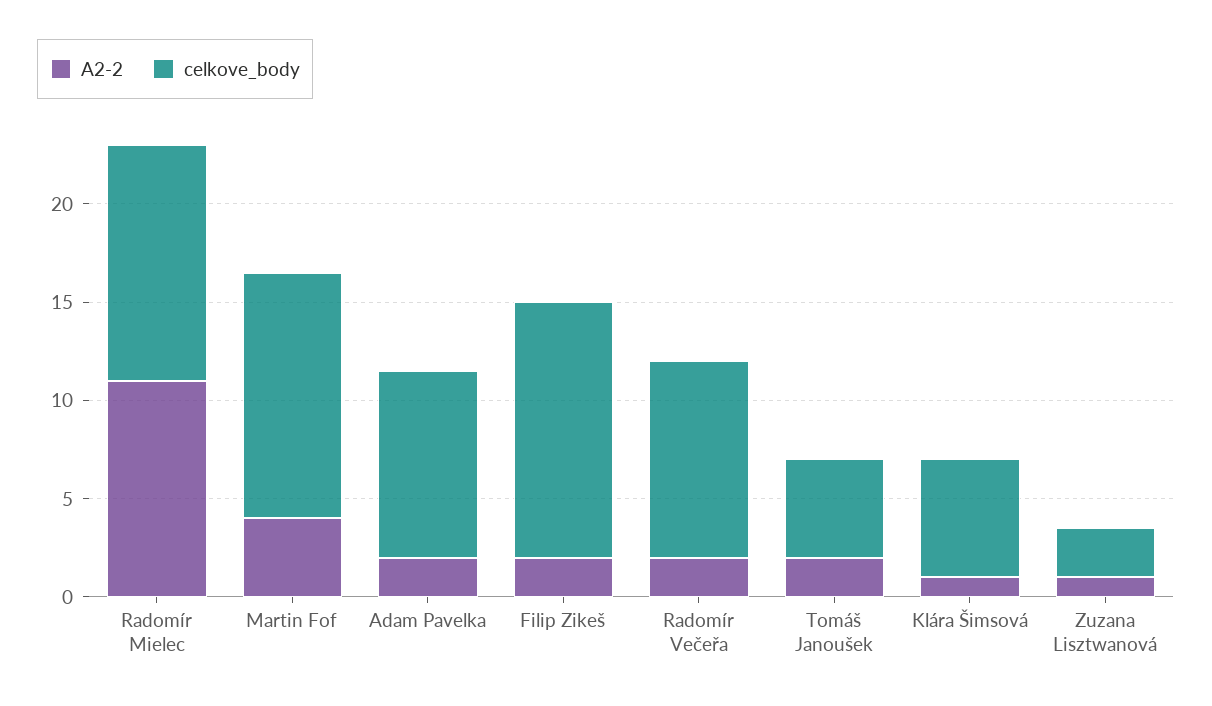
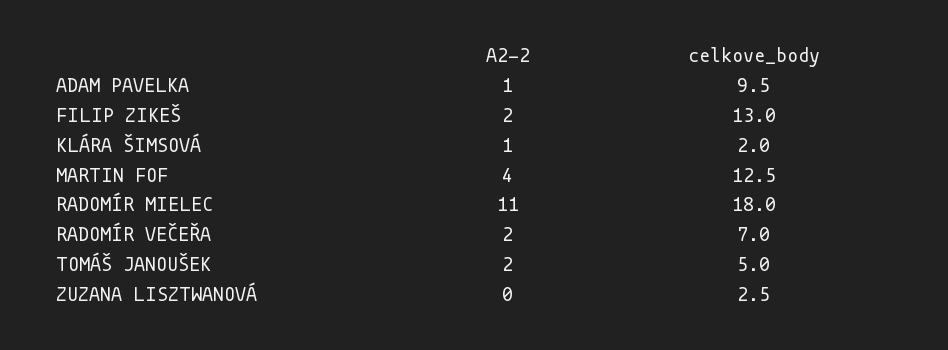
celkove_body, Radomír Mielec: 12 -> 18
A2-2, Adam Pavelka: 2 -> 1
celkove_body, Radomír Večeřa: 10 -> 7
celkove_body, Klára Šimsová: 6 -> 2
A2-2, Zuzana Lisztwanová: 1 -> 0

